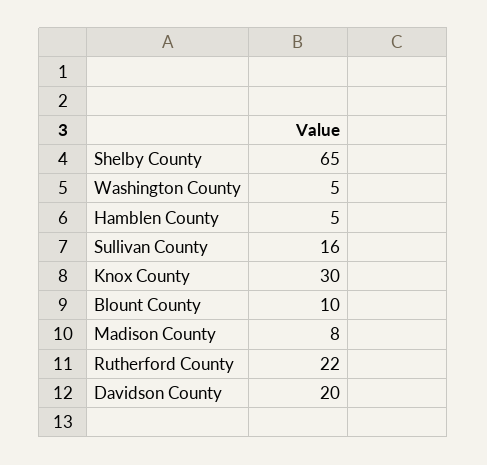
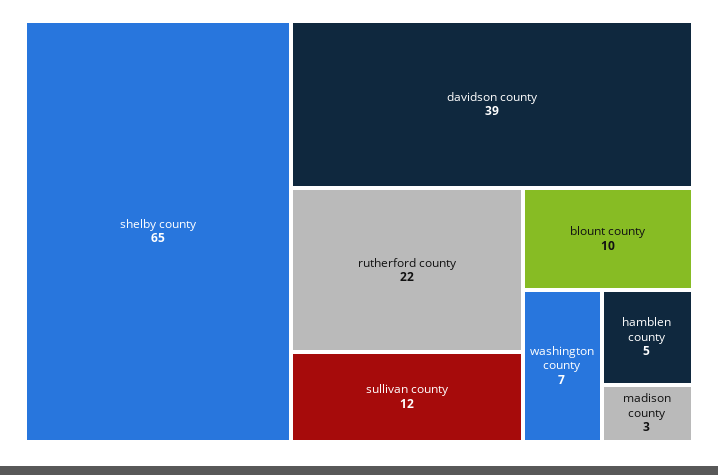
Washington County: 5 -> 7
Sullivan County: 16 -> 12
Knox County: 30 -> none
Madison County: 8 -> 3
Davidson County: 20 -> 39

